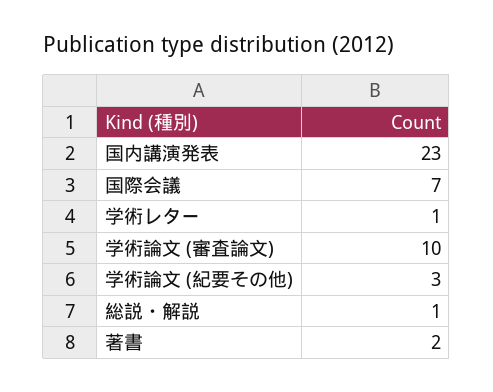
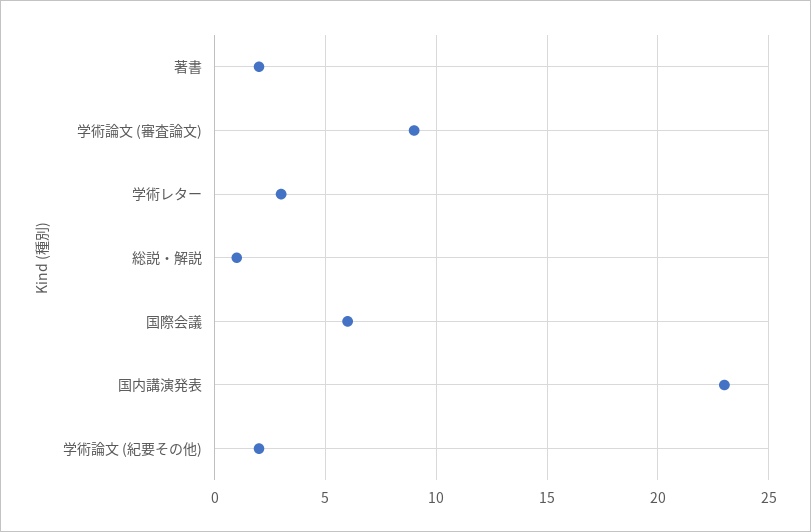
国際会議: 7 -> 6
学術レター: 1 -> 3
学術論文 (審査論文): 10 -> 9
学術論文 (紀要その他): 3 -> 2

